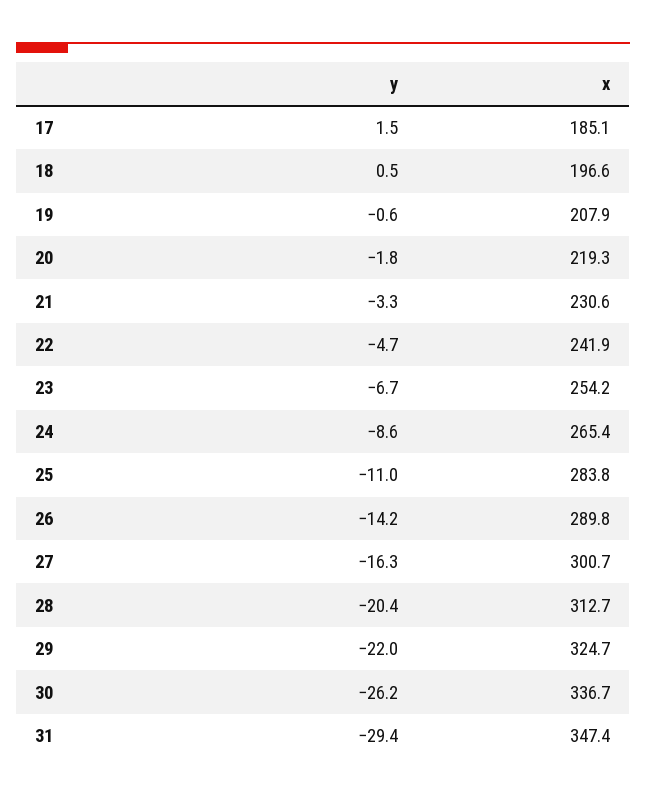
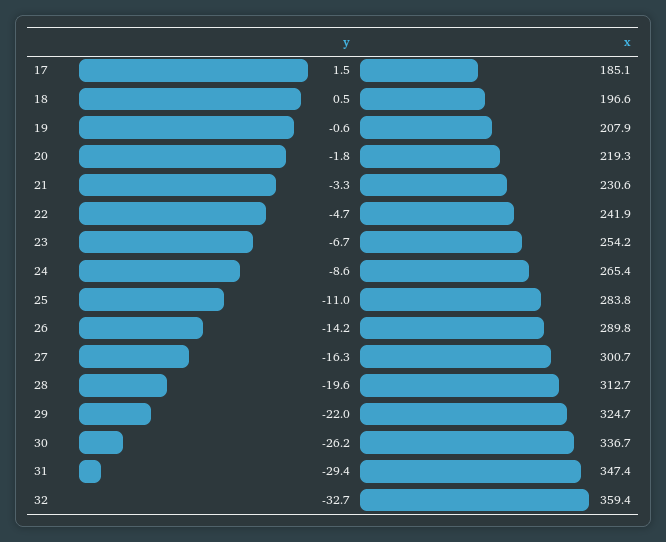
y, 28: -20.4 -> -19.6
y, 32: none -> -32.7
x, 32: none -> 359.4

